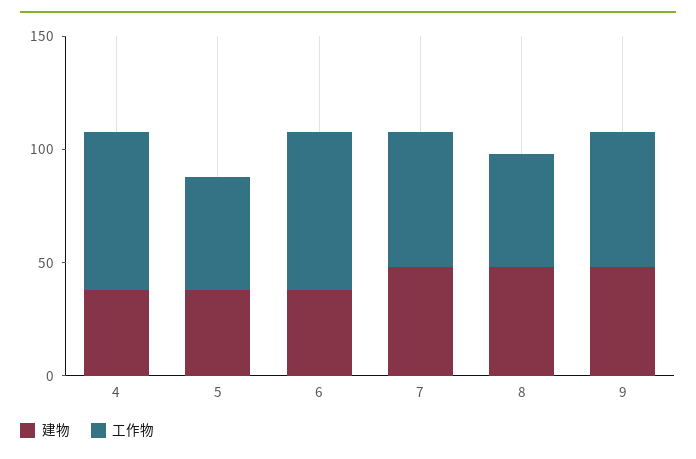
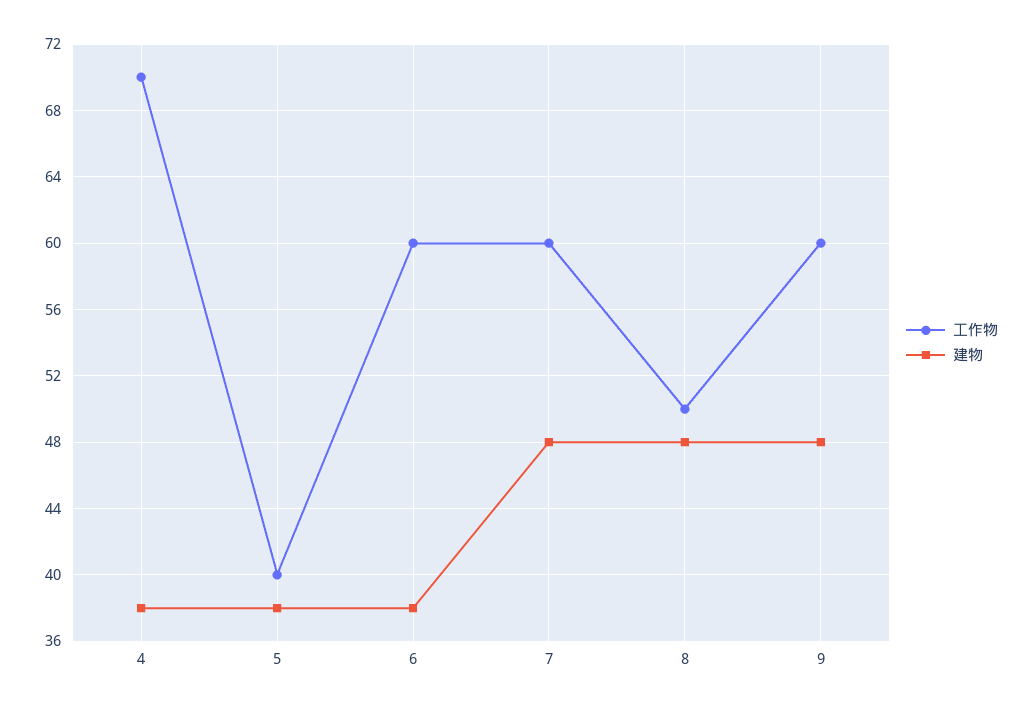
工作物, 5: 50 -> 40
工作物, 6: 70 -> 60

